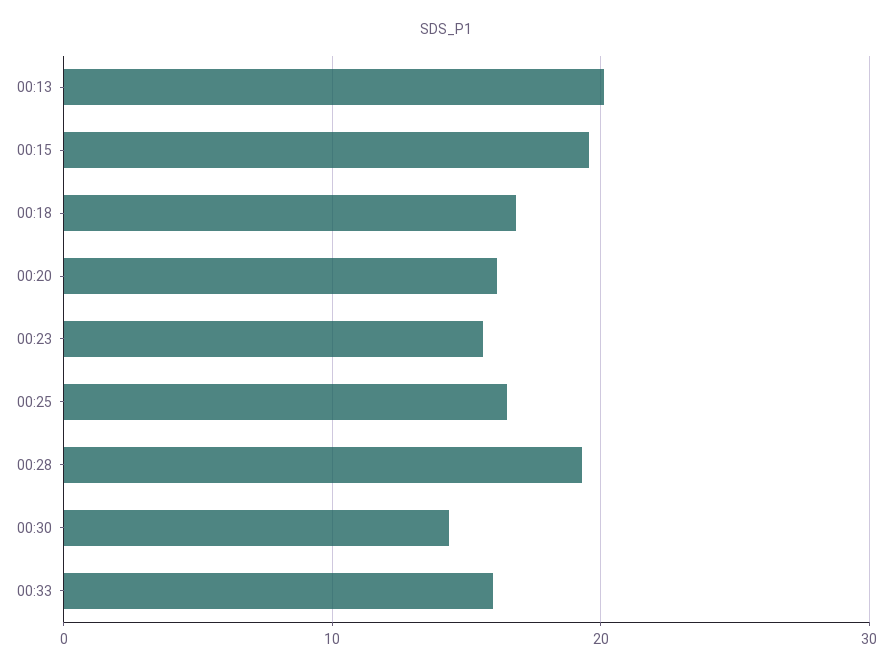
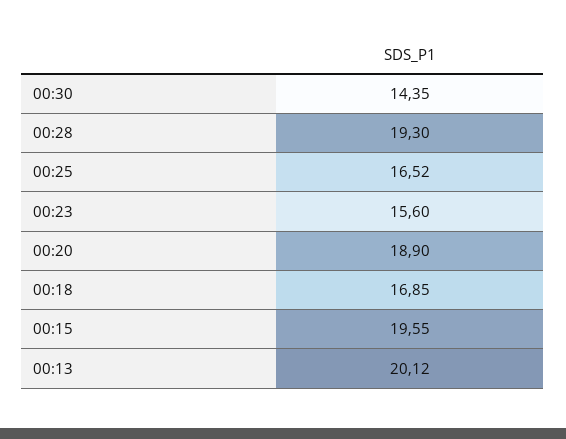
00:20: 16 -> 18.9
00:33: 16 -> none

